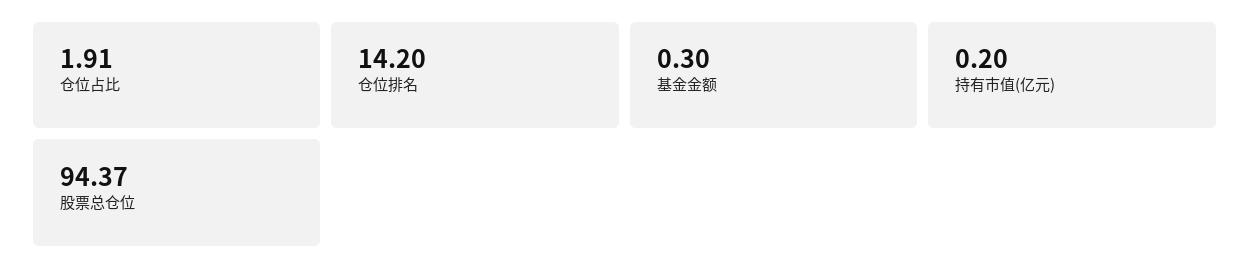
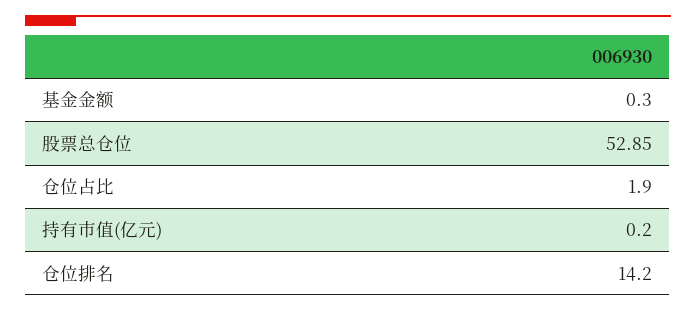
仓位占比: 1.91 -> 1.9
股票总仓位: 94.37 -> 52.85

